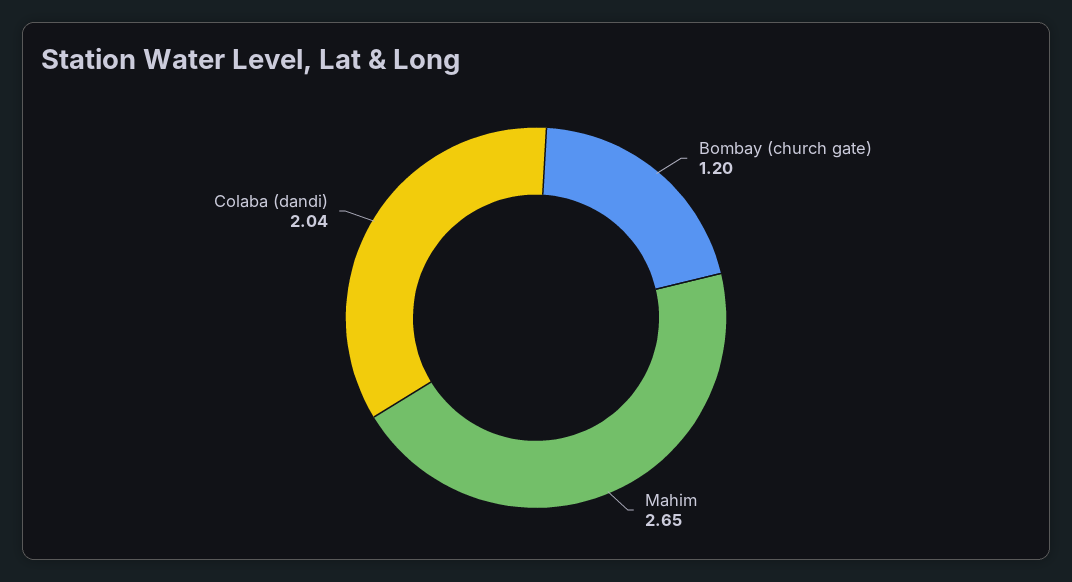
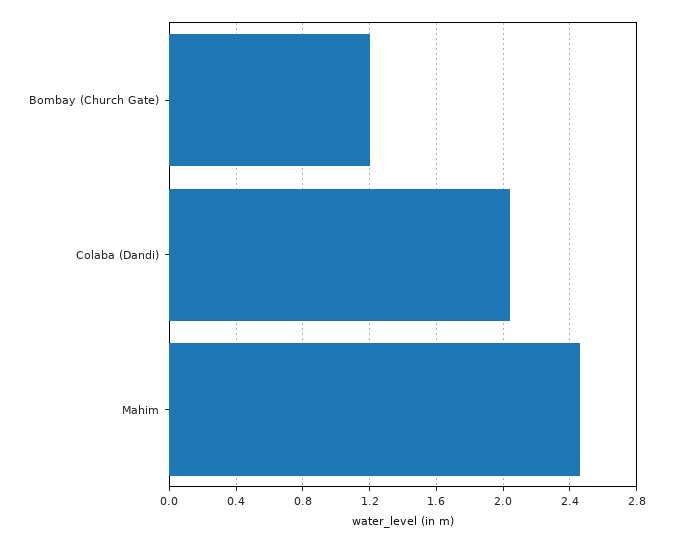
Mahim: 2.65 -> 2.45

